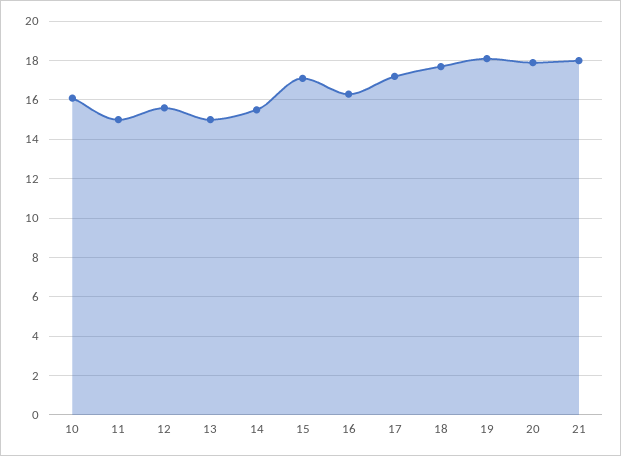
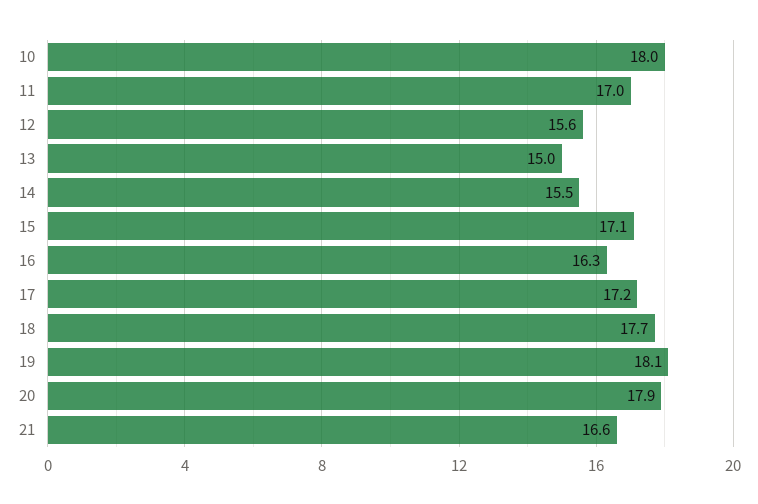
10: 16 -> 18
11: 15 -> 17
21: 18 -> 16.6

